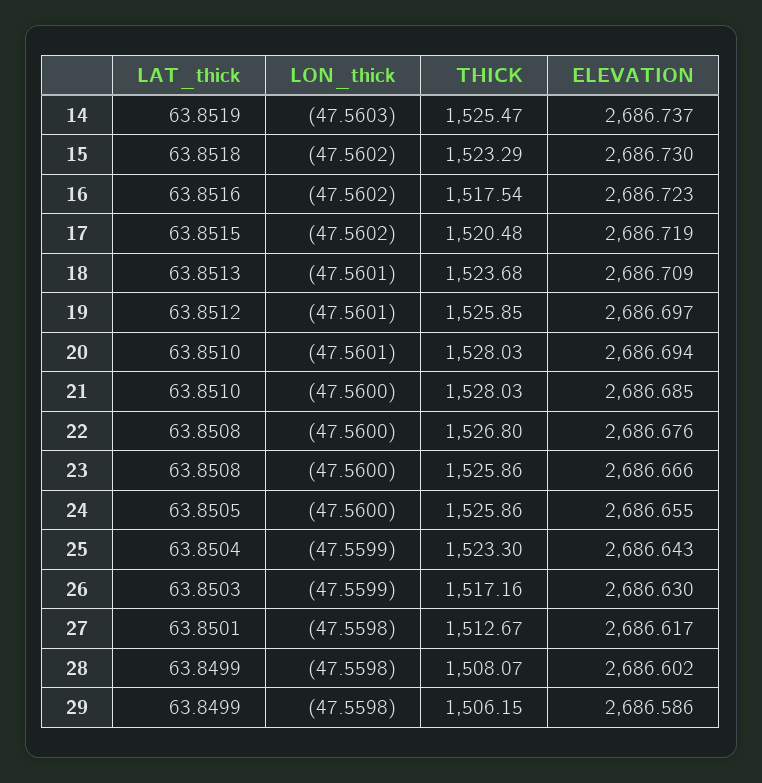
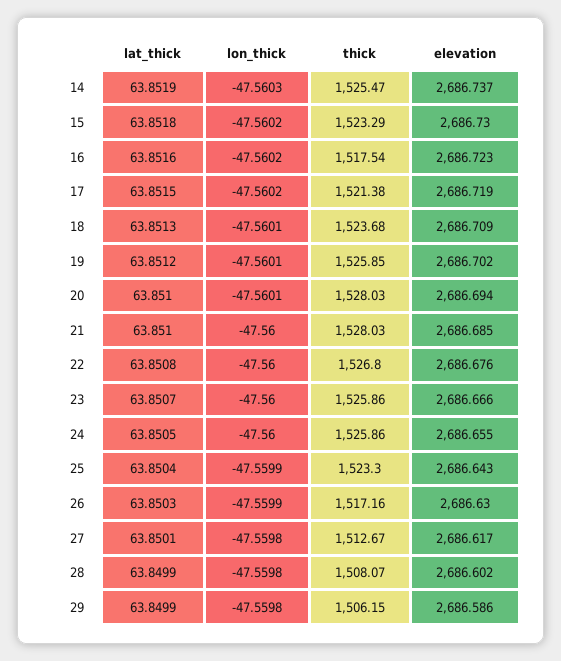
THICK, 17: 1520.48 -> 1521.38
ELEVATION, 19: 2686.697 -> 2686.702
LAT_thick, 23: 63.8508 -> 63.8507

